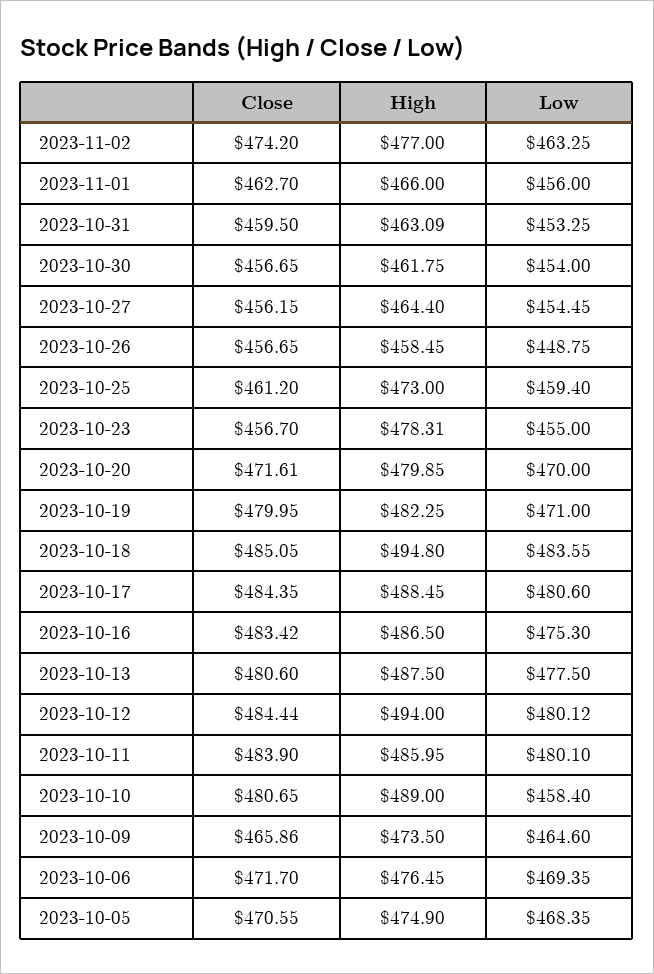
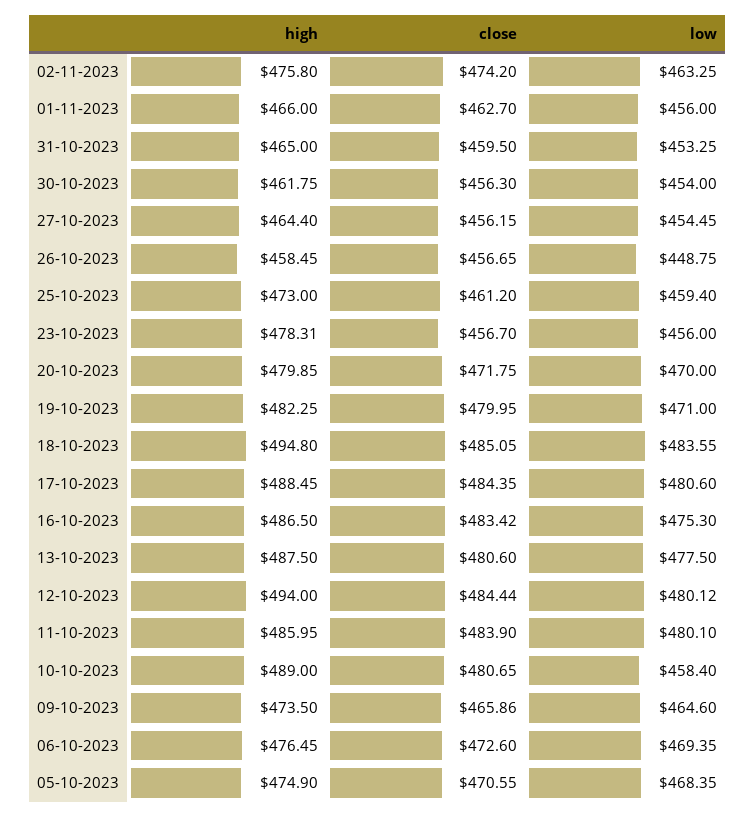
High, 2023-11-02: 477 -> 475.8
High, 2023-10-31: 463.09 -> 465
Close, 2023-10-30: 456.65 -> 456.3
Low, 2023-10-23: 455 -> 456
Close, 2023-10-20: 471.61 -> 471.75
Close, 2023-10-06: 471.7 -> 472.6

